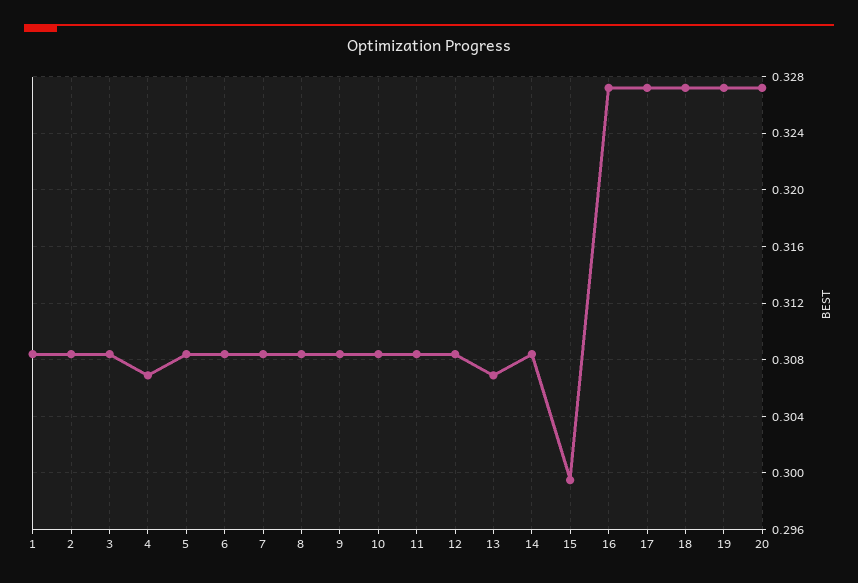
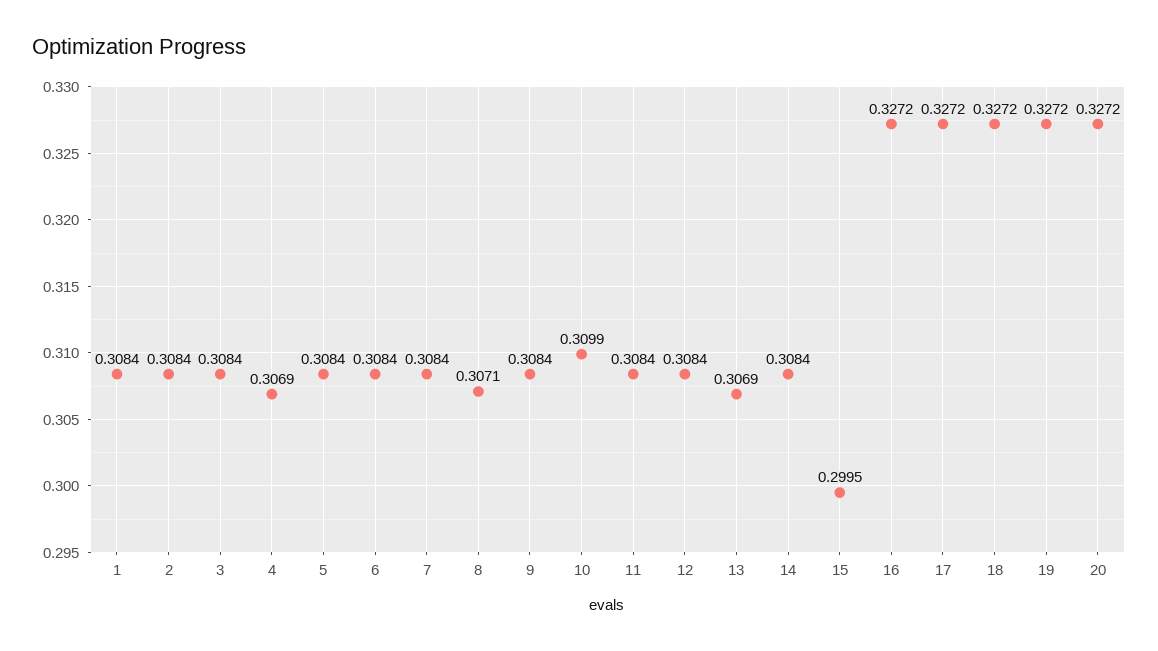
8: 0.3085 -> 0.3071
10: 0.3085 -> 0.3099

